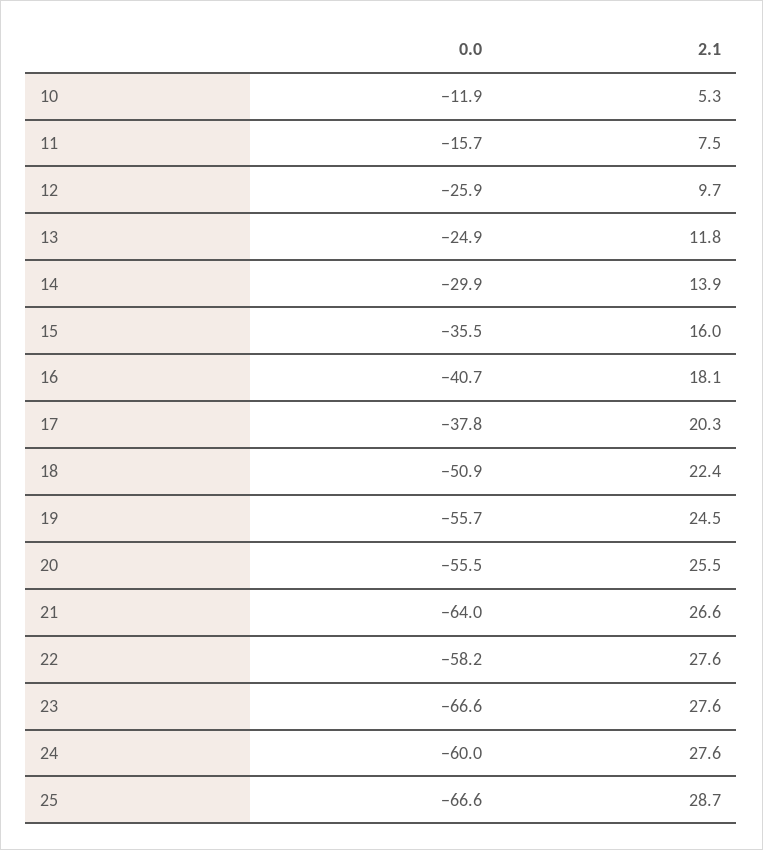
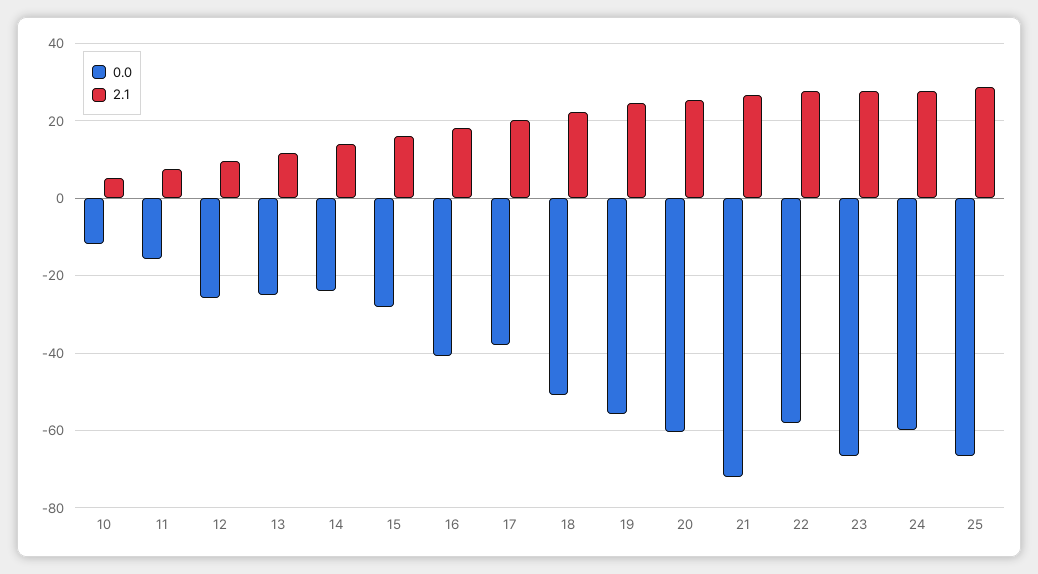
0.0, 14: -29.9 -> -24
0.0, 15: -35.5 -> -28
0.0, 20: -55.5 -> -60
0.0, 21: -64 -> -72

